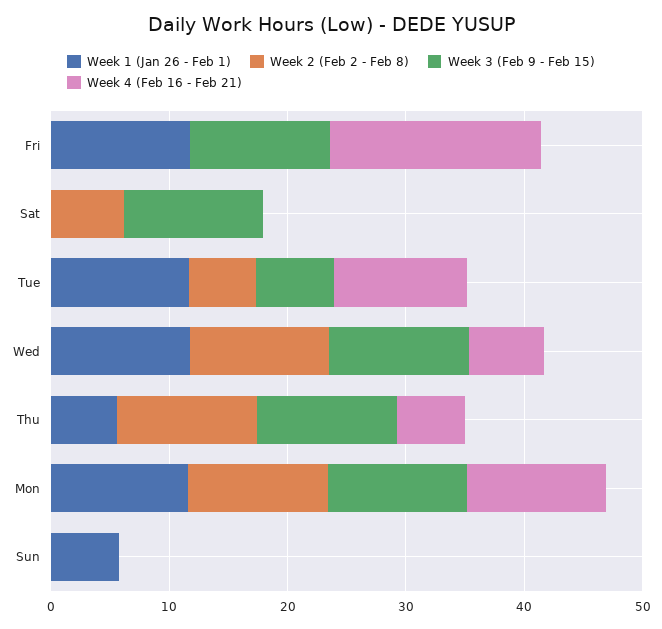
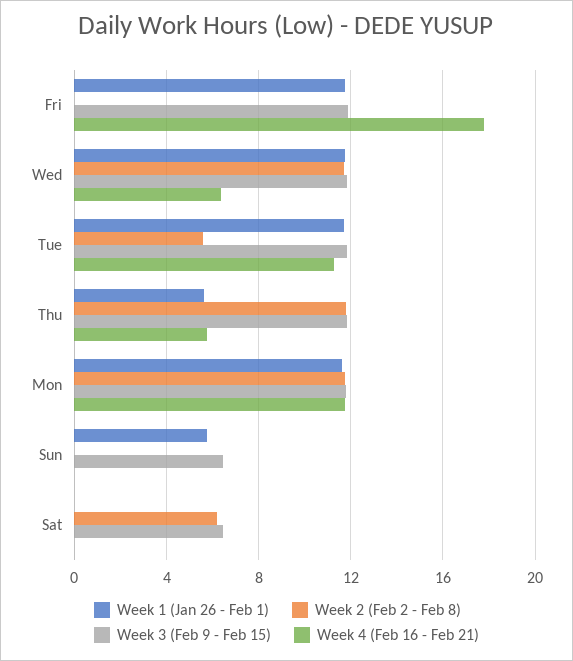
Week 3 (Feb 9 - Feb 15), Sat: 12 -> 6.5
Week 3 (Feb 9 - Feb 15), Tue: 6 -> 12
Week 3 (Feb 9 - Feb 15), Sun: 0 -> 6.5

